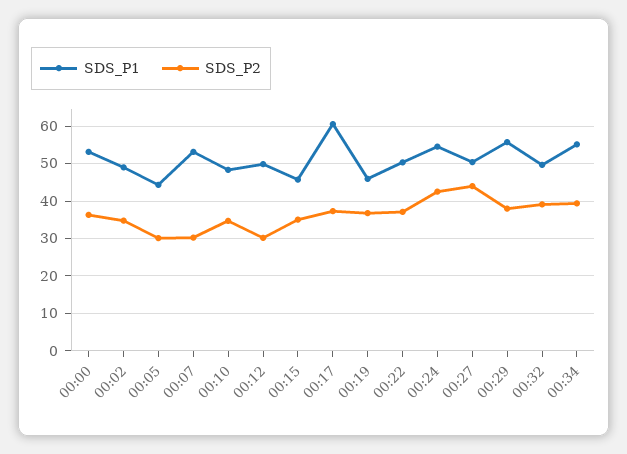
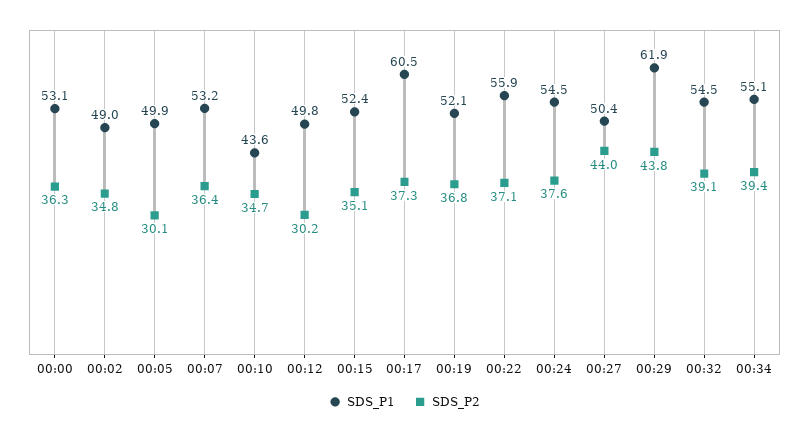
SDS_P1, 00:05: 44 -> 49.9
SDS_P2, 00:07: 30 -> 36.4
SDS_P1, 00:10: 48 -> 43.6
SDS_P1, 00:15: 46 -> 52.4
SDS_P1, 00:19: 46 -> 52.1
SDS_P1, 00:22: 50 -> 55.9
SDS_P2, 00:24: 42 -> 37.6
SDS_P1, 00:29: 56 -> 61.9
SDS_P2, 00:29: 38 -> 43.8
SDS_P1, 00:32: 50 -> 54.5

